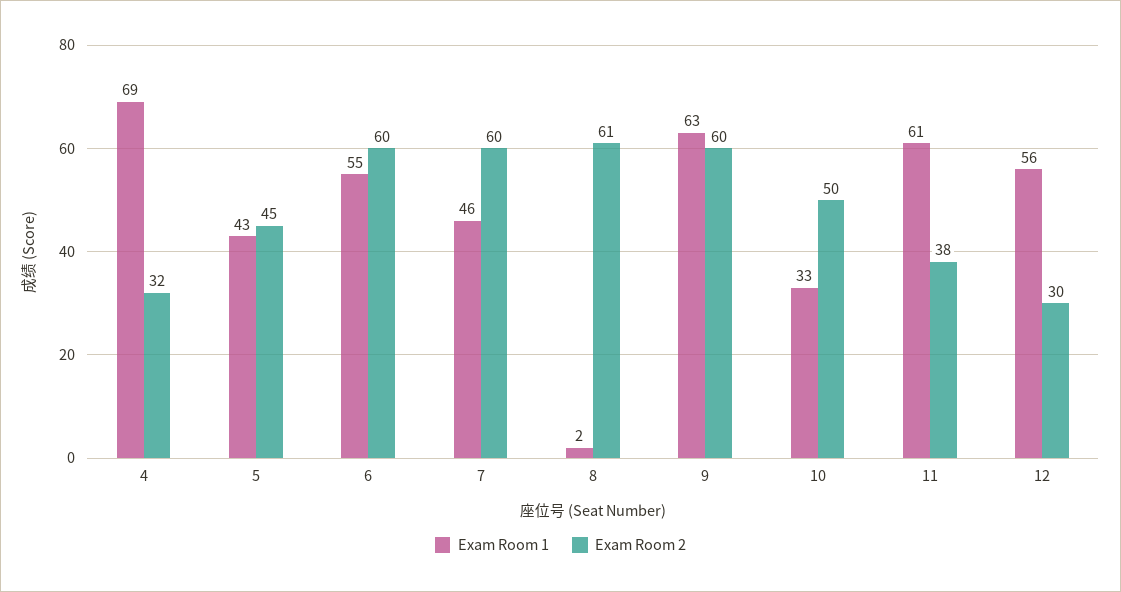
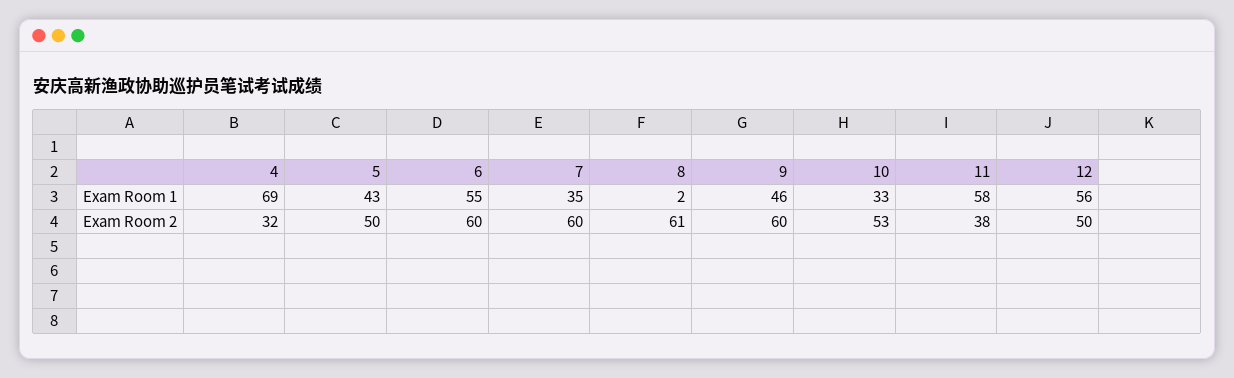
Exam Room 2, 5: 45 -> 50
Exam Room 1, 7: 46 -> 35
Exam Room 1, 9: 63 -> 46
Exam Room 2, 10: 50 -> 53
Exam Room 1, 11: 61 -> 58
Exam Room 2, 12: 30 -> 50

